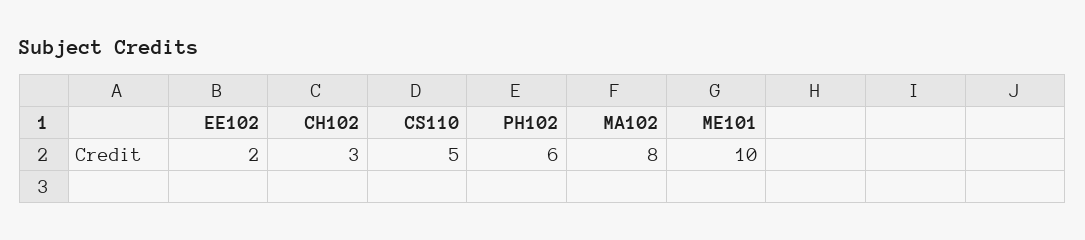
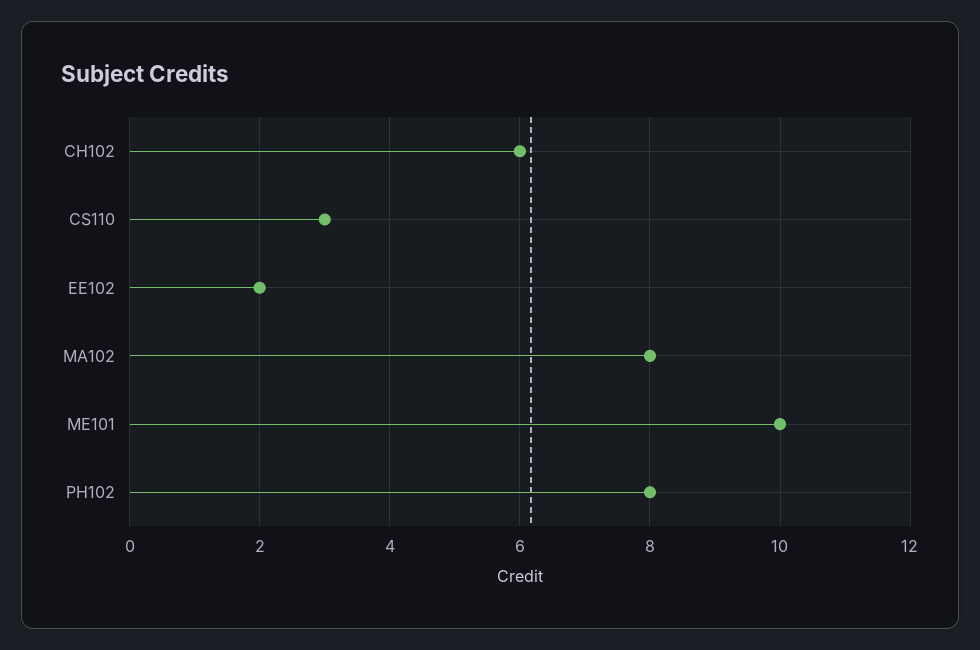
CH102: 3 -> 6
CS110: 5 -> 3
PH102: 6 -> 8

